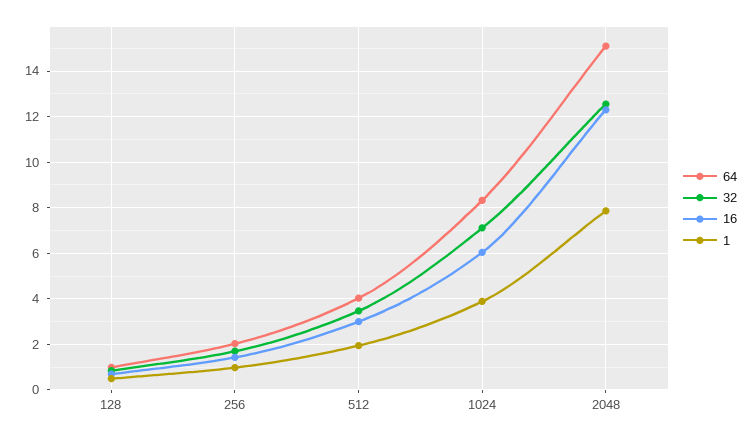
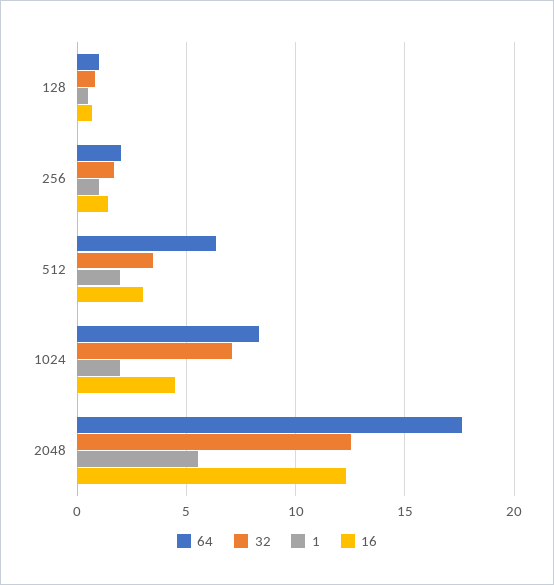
64, 512: 4 -> 6.5
16, 1024: 6 -> 4.5
1, 1024: 4 -> 2
64, 2048: 15 -> 17.5
1, 2048: 8 -> 5.5

